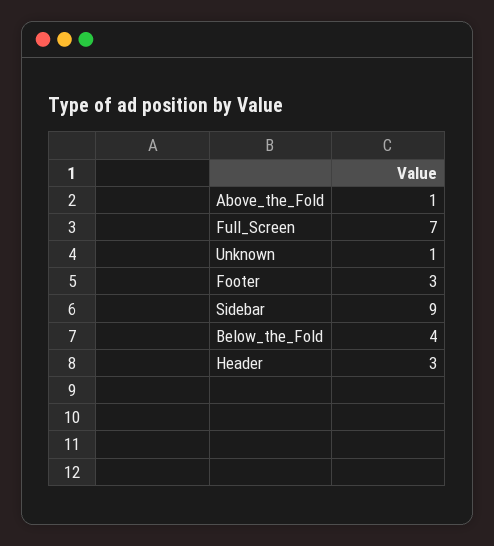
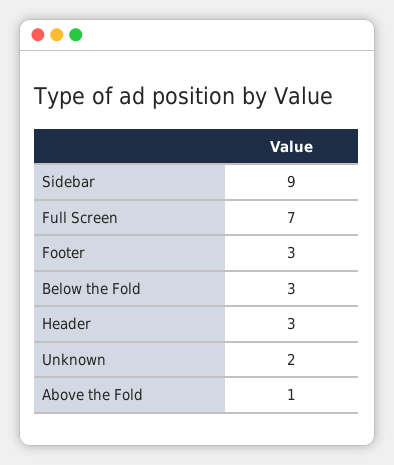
Unknown: 1 -> 2
Below_the_Fold: 4 -> 3

